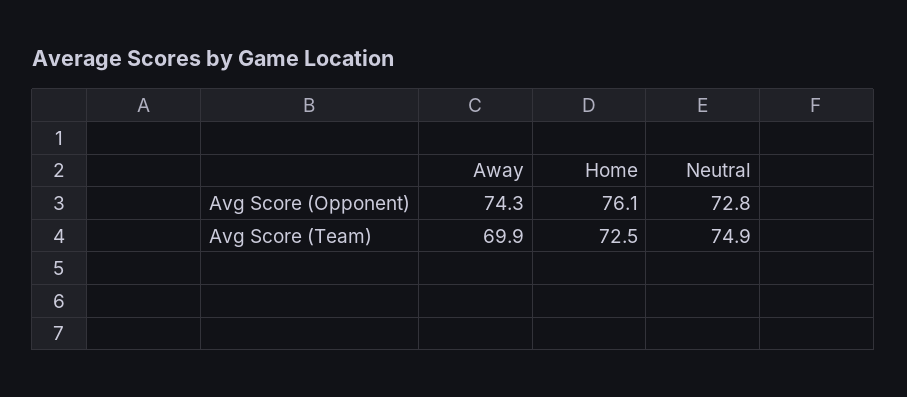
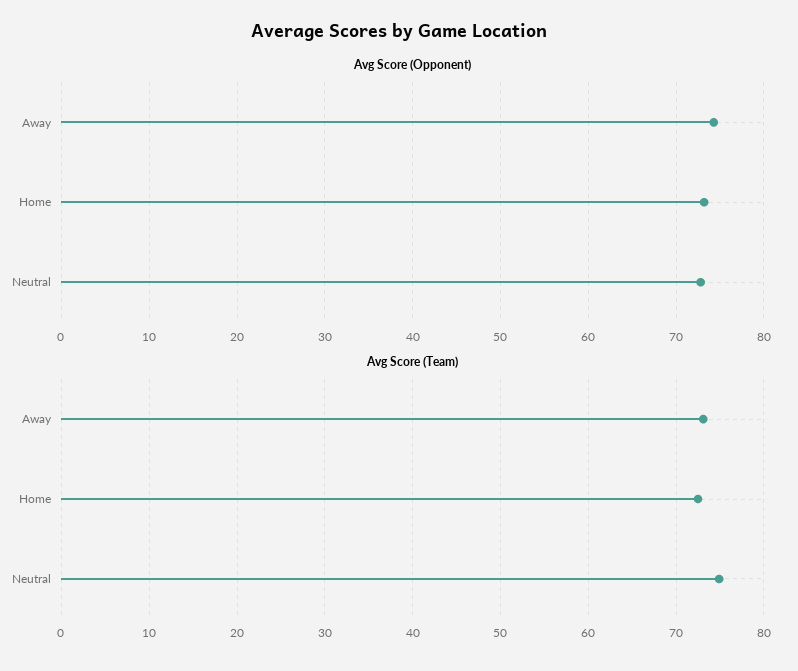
Avg Score (Opponent), Home: 76.1 -> 73
Avg Score (Team), Away: 69.9 -> 73

